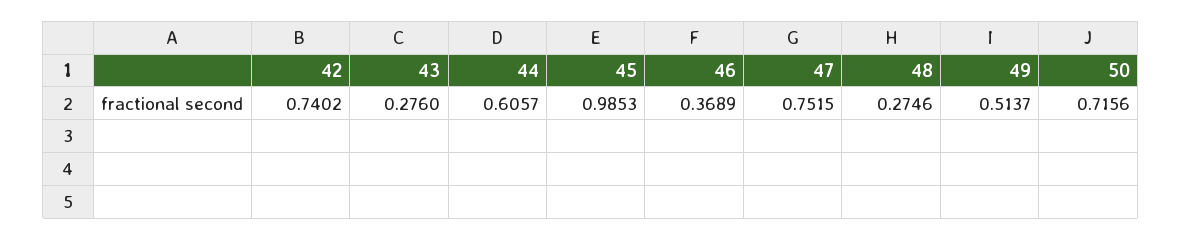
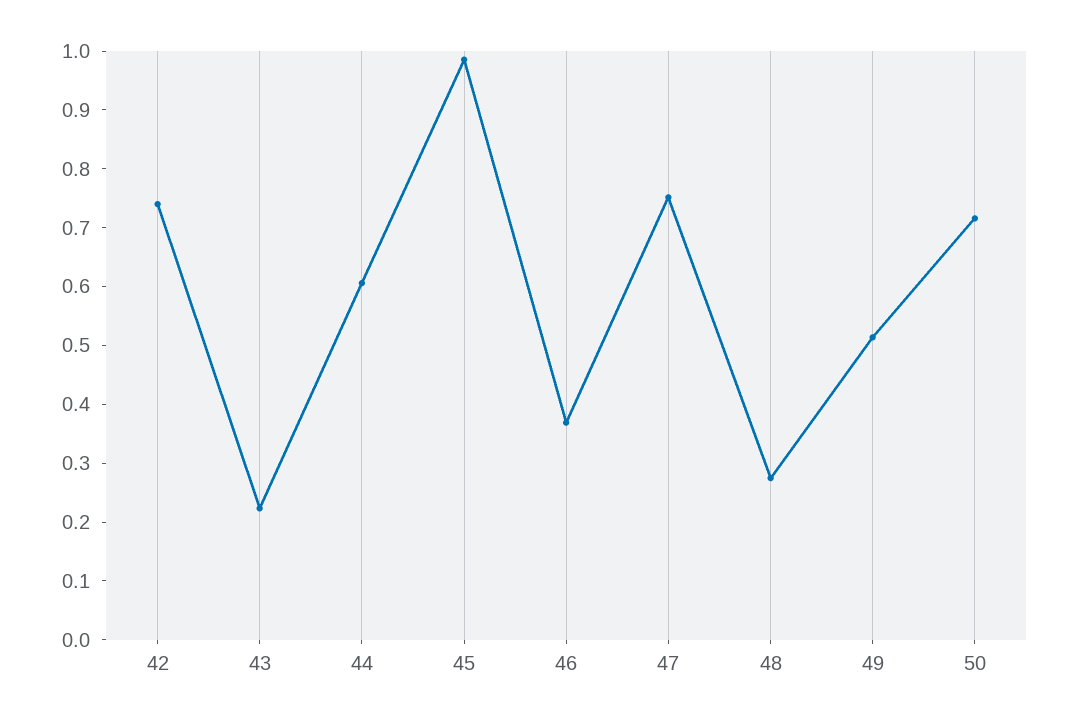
43: 0.276 -> 0.22

